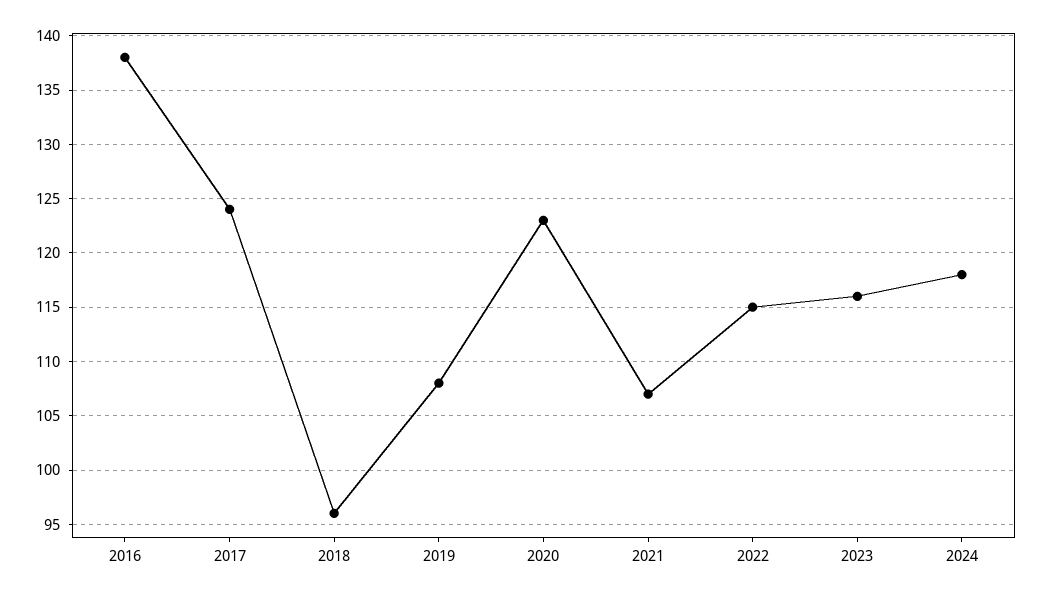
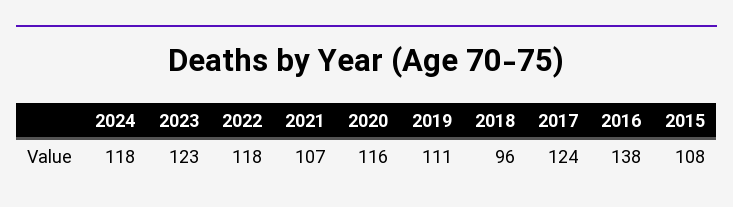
2019: 108 -> 111
2020: 123 -> 116
2022: 115 -> 118
2023: 116 -> 123
2015: none -> 108

